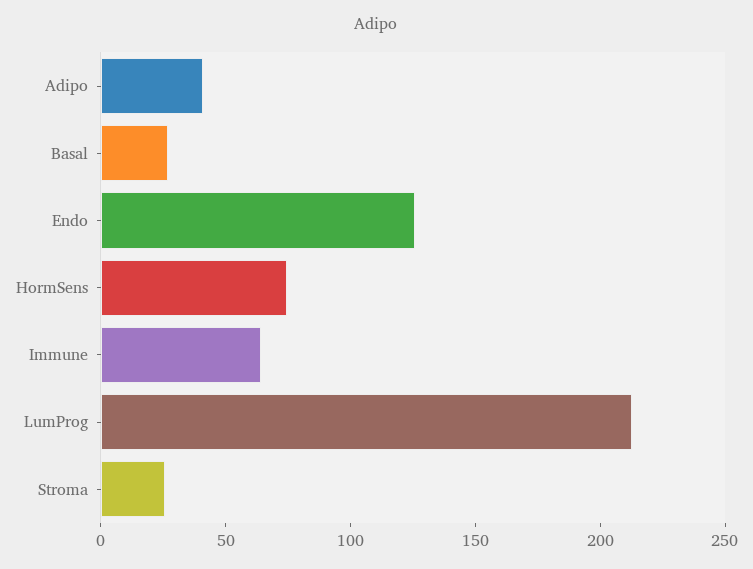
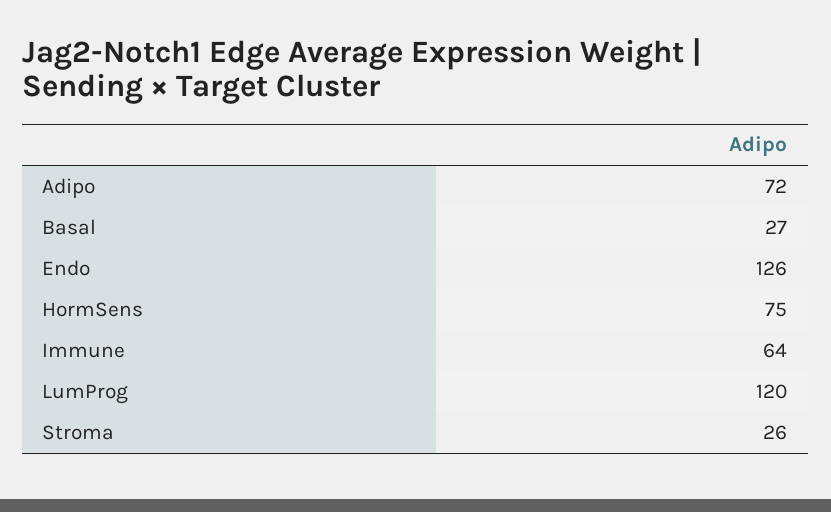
Adipo: 40 -> 72
LumProg: 210 -> 120

